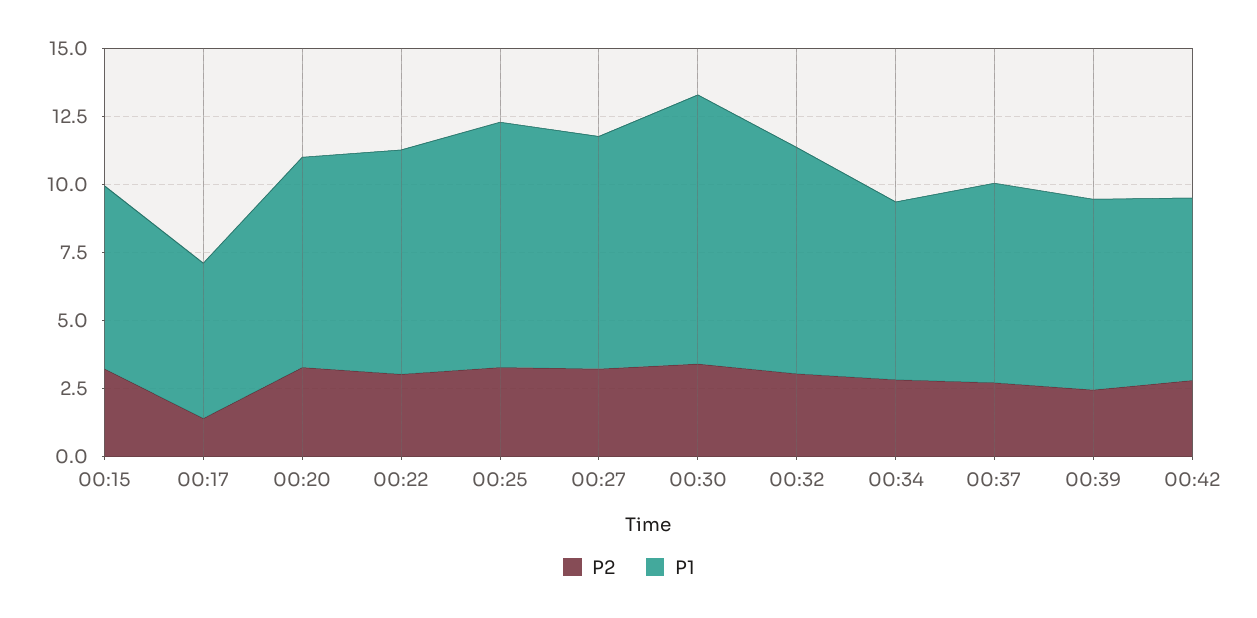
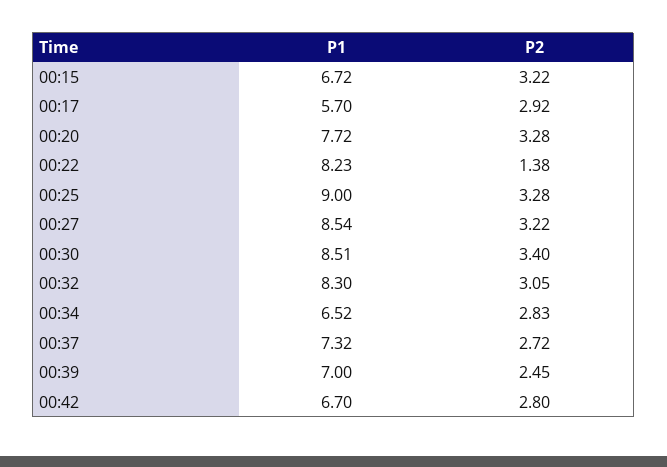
P2, 00:17: 1.5 -> 2.92
P2, 00:22: 3 -> 1.38
P1, 00:30: 10 -> 8.51

